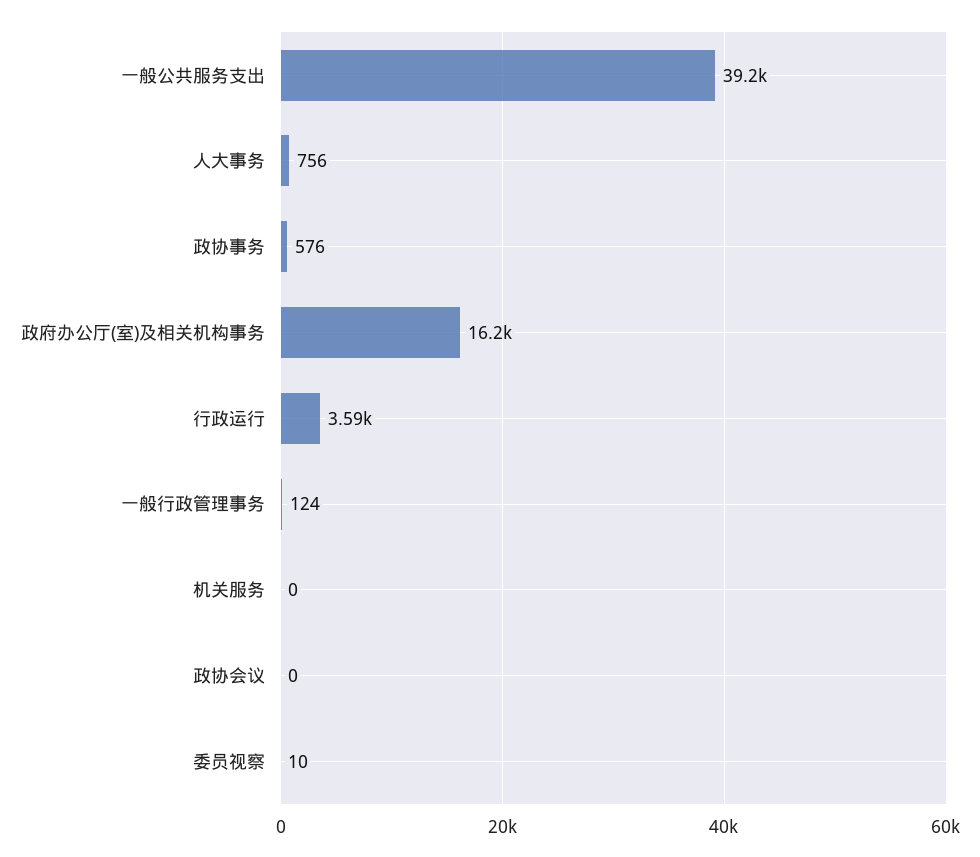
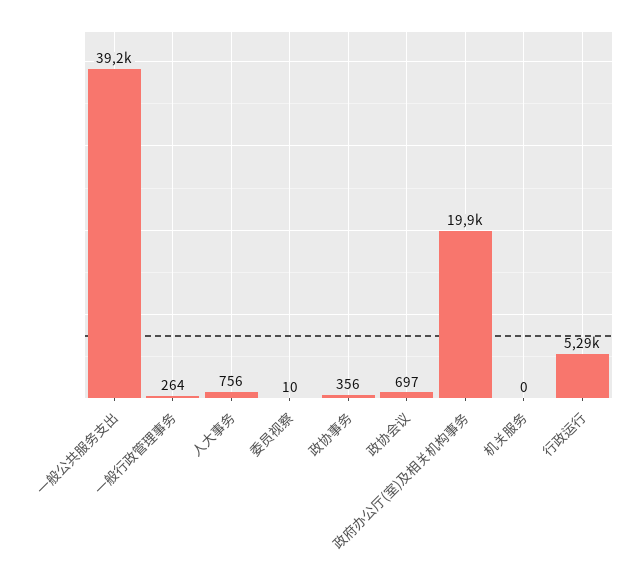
政协事务: 576 -> 356
政府办公厅(室)及相关机构事务: 16200 -> 19900
行政运行: 3590 -> 5290
一般行政管理事务: 124 -> 264
政协会议: 0 -> 697

